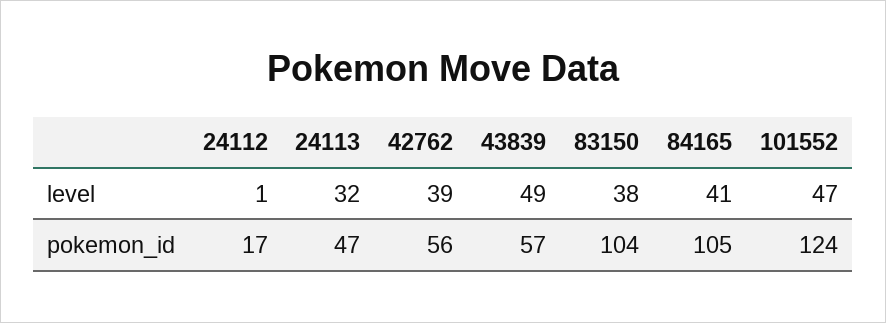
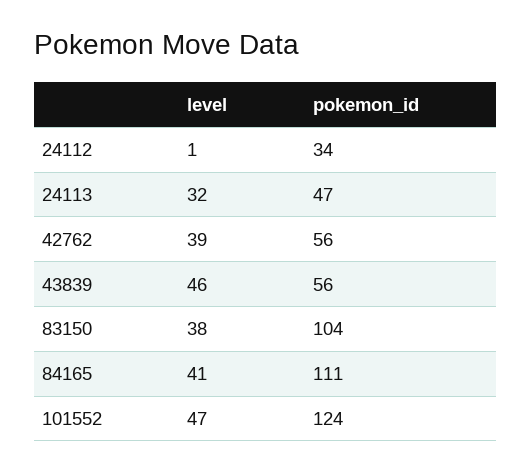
43839, level: 49 -> 46
24112, pokemon_id: 17 -> 34
43839, pokemon_id: 57 -> 56
84165, pokemon_id: 105 -> 111

